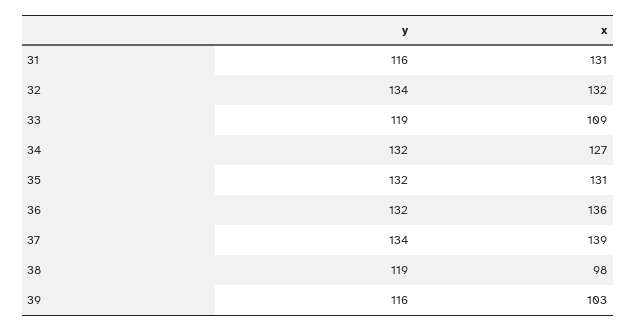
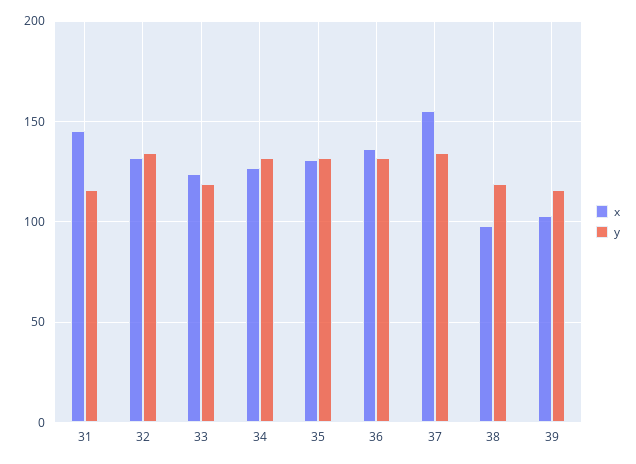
x, 31: 131 -> 145
x, 33: 109 -> 125
x, 37: 139 -> 155

